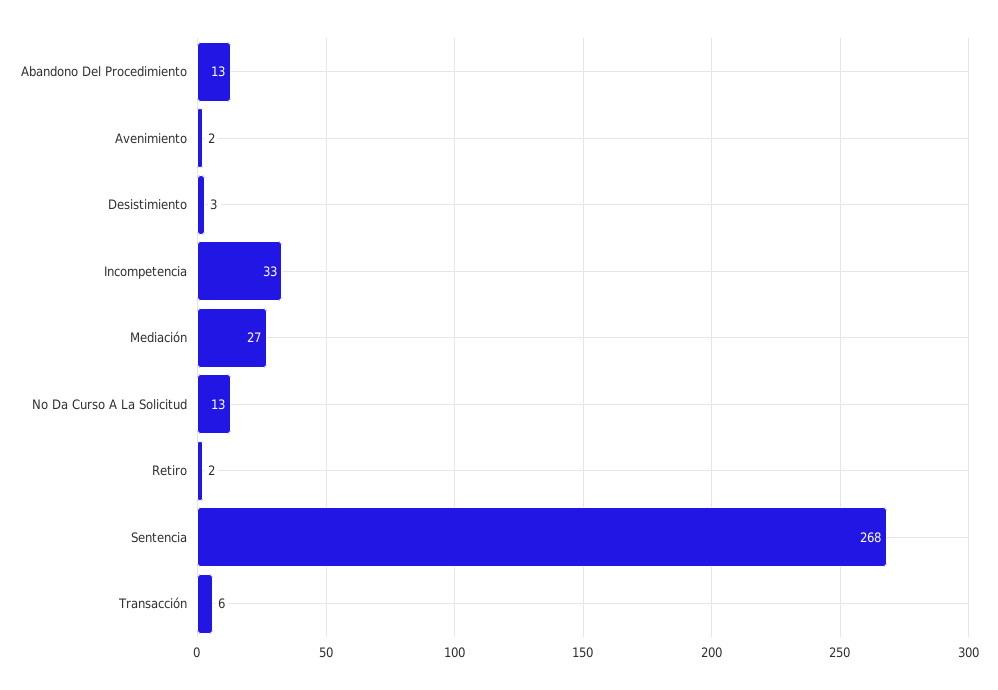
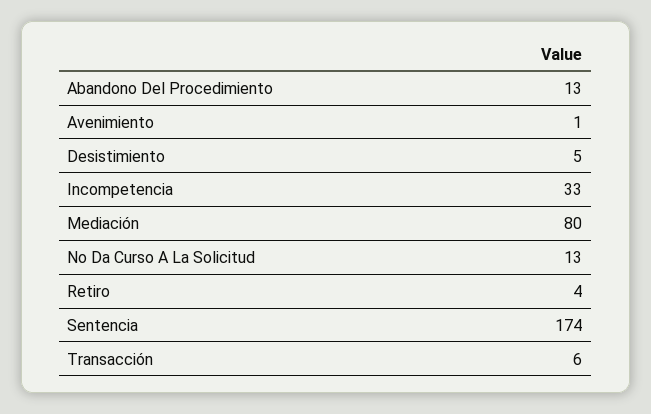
Avenimiento: 2 -> 1
Desistimiento: 3 -> 5
Mediación: 27 -> 80
Retiro: 2 -> 4
Sentencia: 268 -> 174

